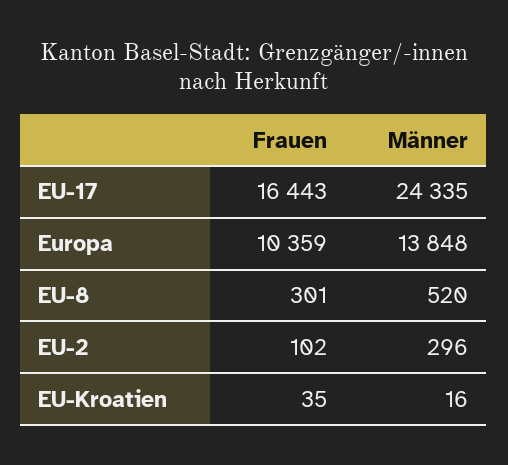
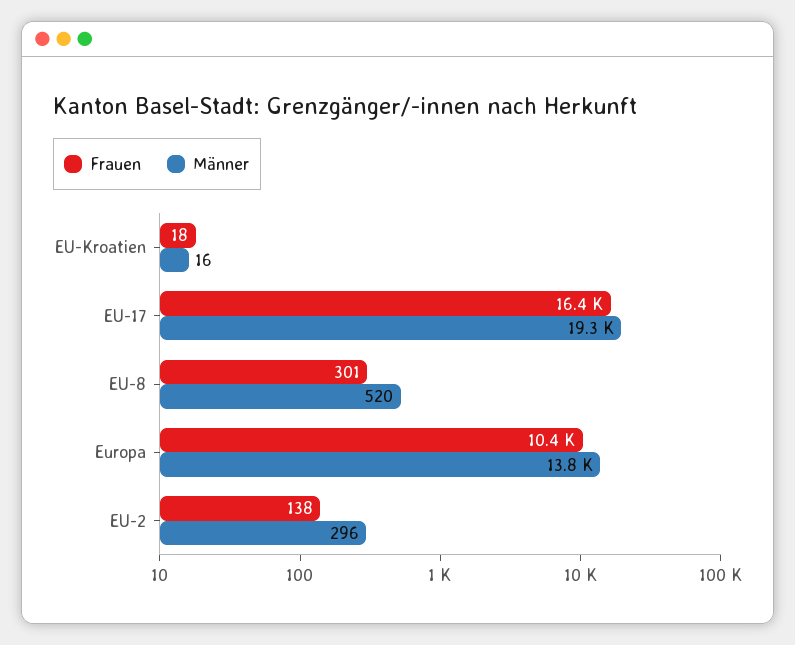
Männer, EU-17: 24335 -> 19300
Frauen, EU-2: 102 -> 138
Frauen, EU-Kroatien: 35 -> 18

